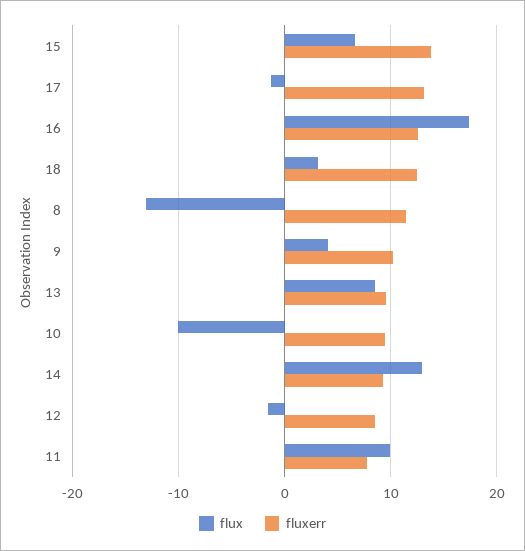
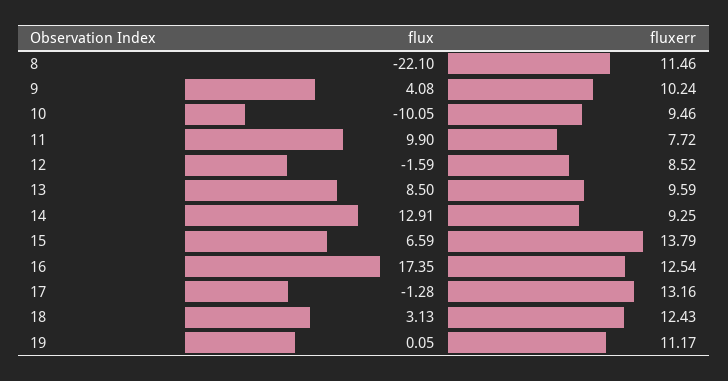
flux, 8: -13 -> -22.1
flux, 19: none -> 0.05
fluxerr, 19: none -> 11.17

